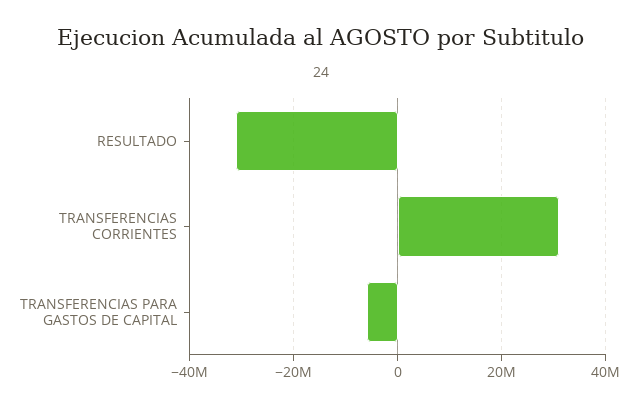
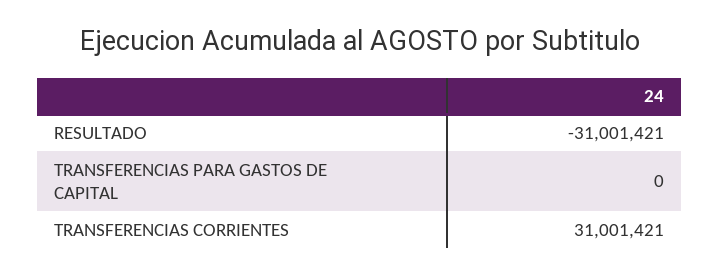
TRANSFERENCIAS PARA GASTOS DE CAPITAL: -6000000 -> 0

